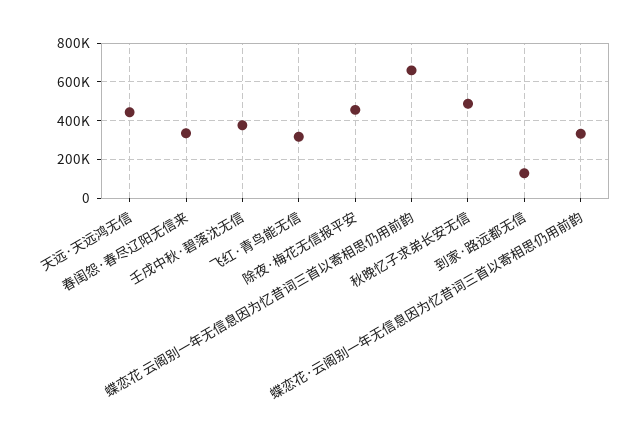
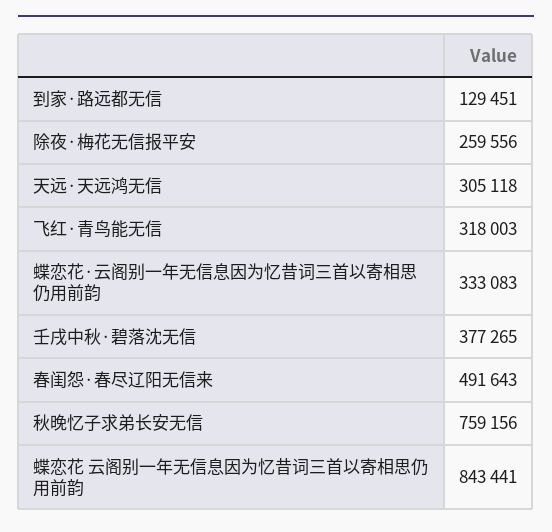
天远·天远鸿无信: 450000 -> 305118
春闺怨·春尽辽阳无信来: 350000 -> 491643
除夜·梅花无信报平安: 450000 -> 259556
蝶恋花 云阁别一年无信息因为忆昔词三首以寄相思仍用前韵: 650000 -> 843441
秋晚忆子求弟长安无信: 500000 -> 759156

